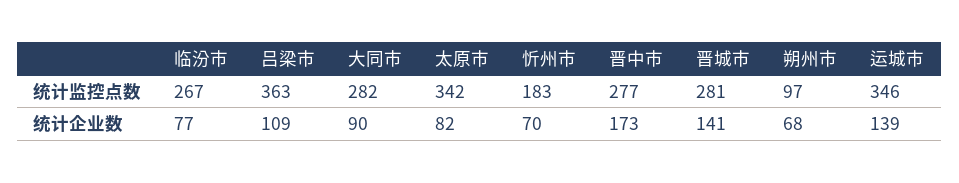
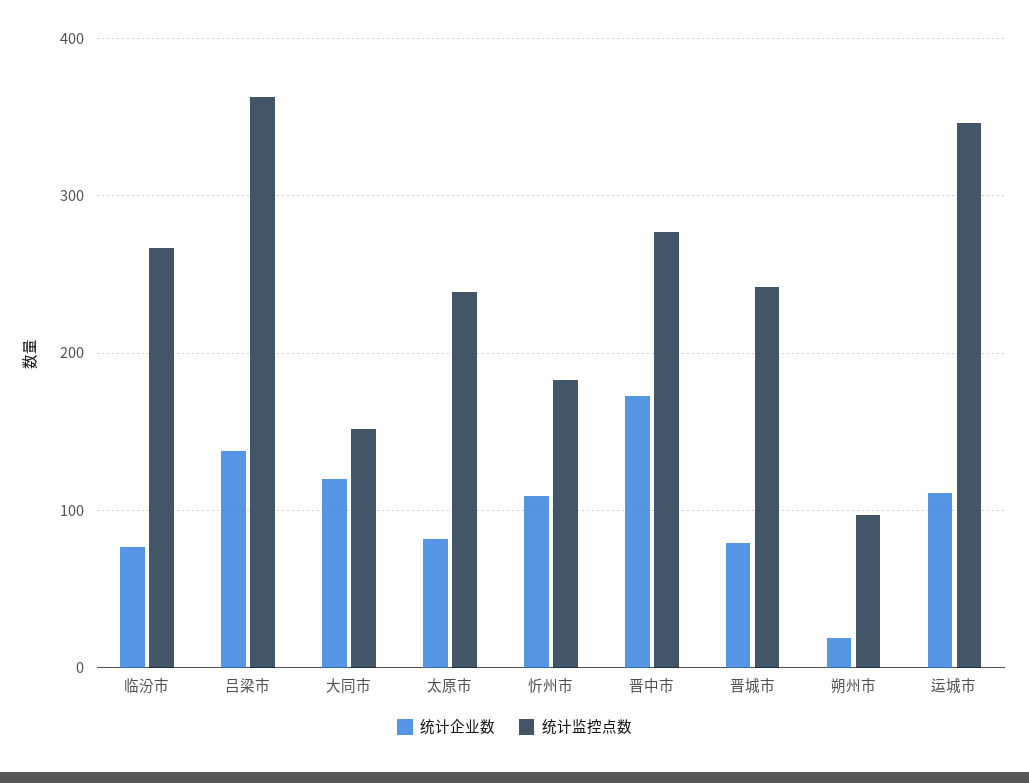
统计监控点数, 大同市: 282 -> 150
统计监控点数, 太原市: 342 -> 240
统计监控点数, 晋城市: 281 -> 240
统计企业数, 吕梁市: 109 -> 140
统计企业数, 大同市: 90 -> 120
统计企业数, 忻州市: 70 -> 110
统计企业数, 晋城市: 141 -> 80
统计企业数, 朔州市: 68 -> 20
统计企业数, 运城市: 139 -> 110

